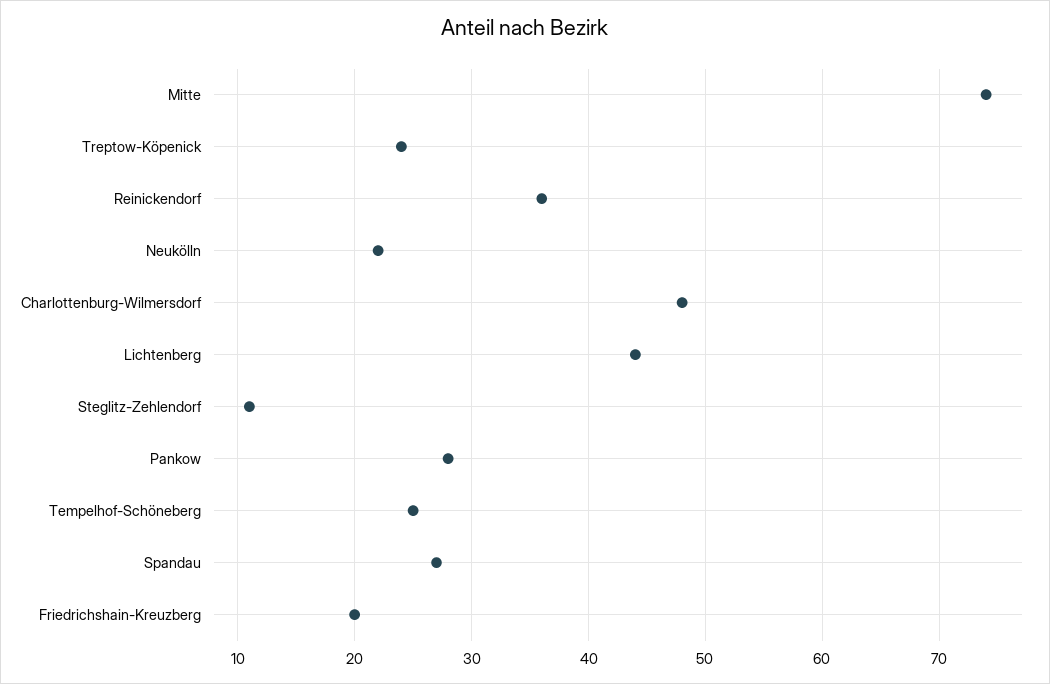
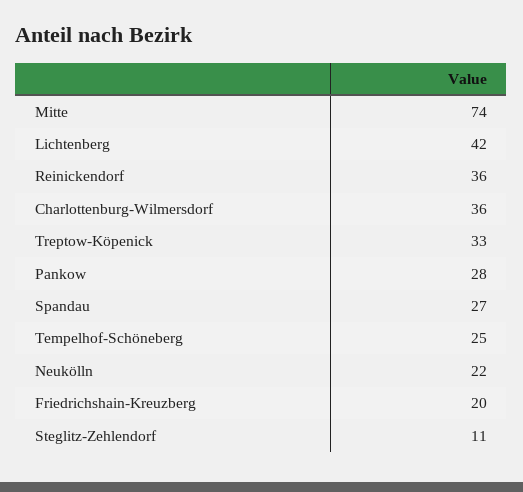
Treptow-Köpenick: 24 -> 33
Charlottenburg-Wilmersdorf: 48 -> 36
Lichtenberg: 44 -> 42

